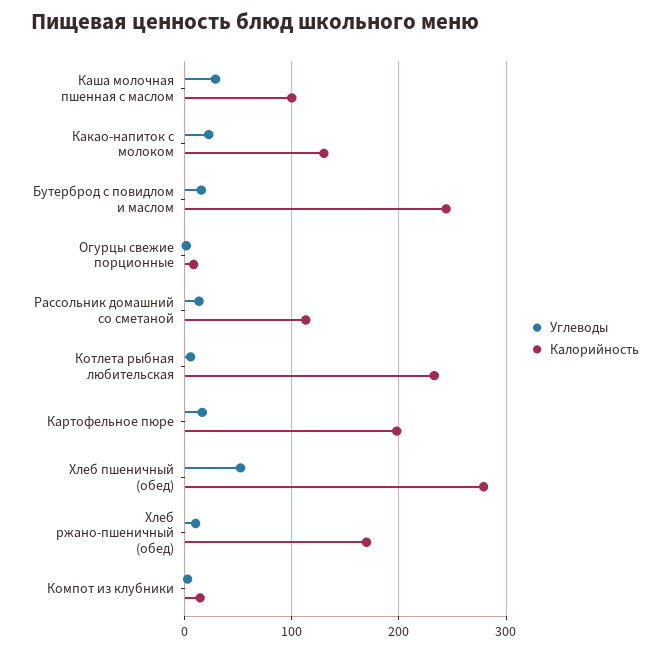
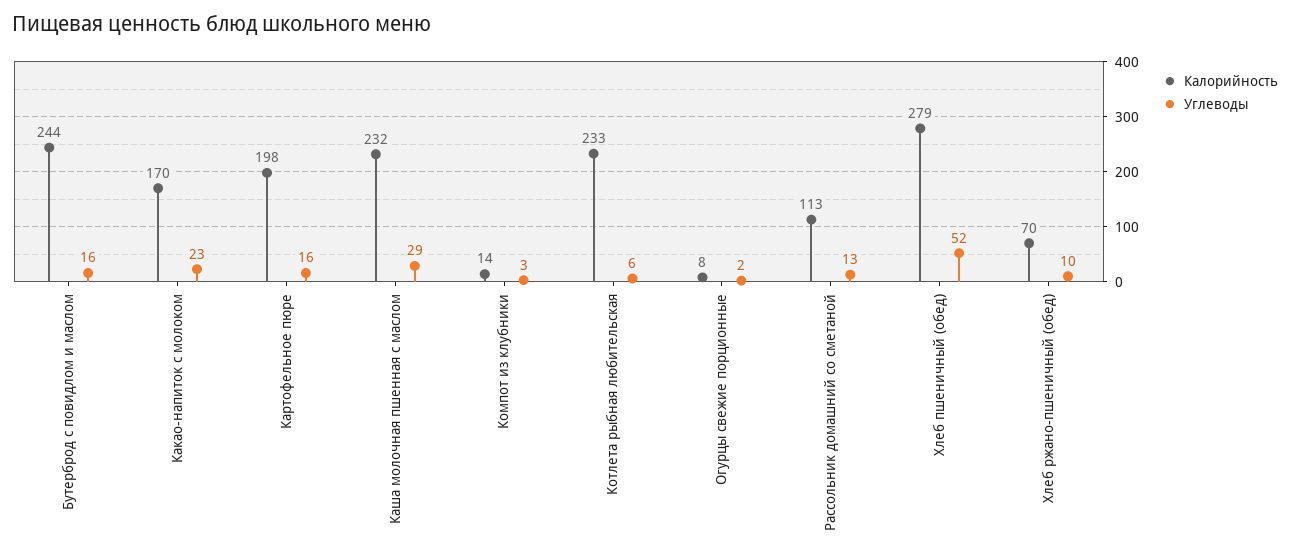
Калорийность, Каша молочная пшенная с маслом: 100 -> 232
Калорийность, Какао-напиток с молоком: 130 -> 170
Калорийность, Хлеб ржано-пшеничный (обед): 170 -> 70

